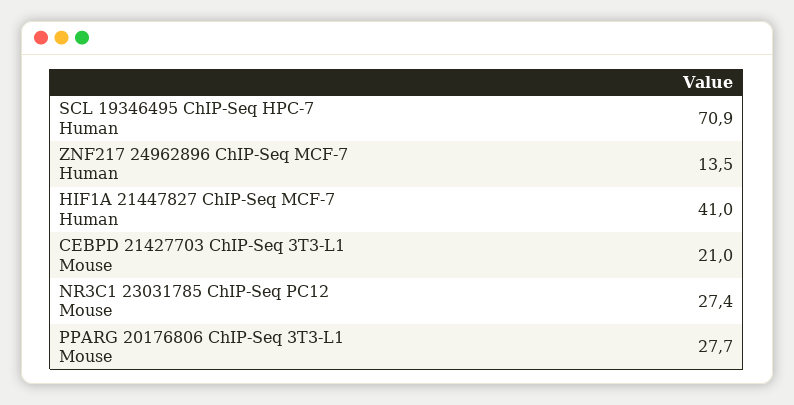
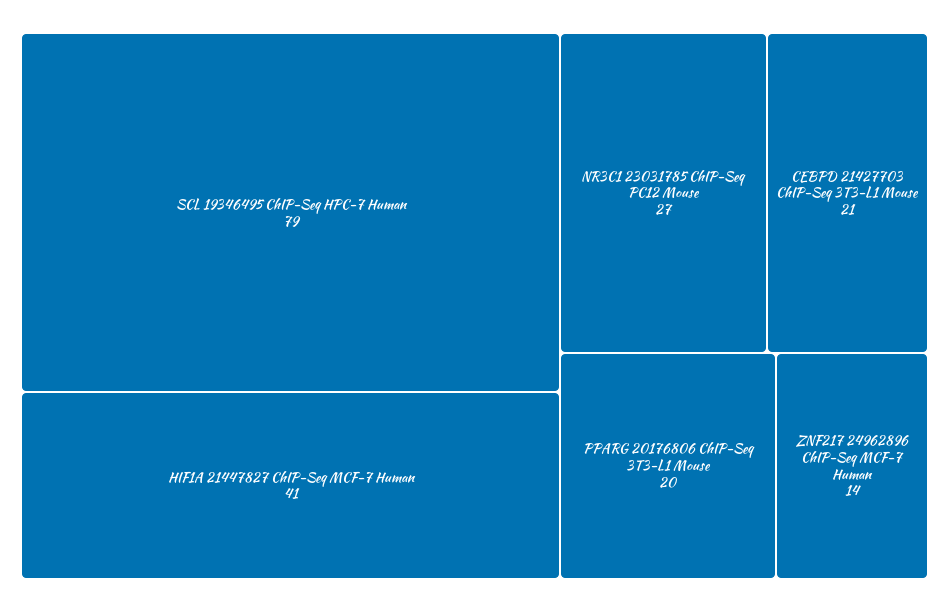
SCL 19346495 ChIP-Seq HPC-7 Human: 70.9 -> 79
PPARG 20176806 ChIP-Seq 3T3-L1 Mouse: 27.7 -> 20

